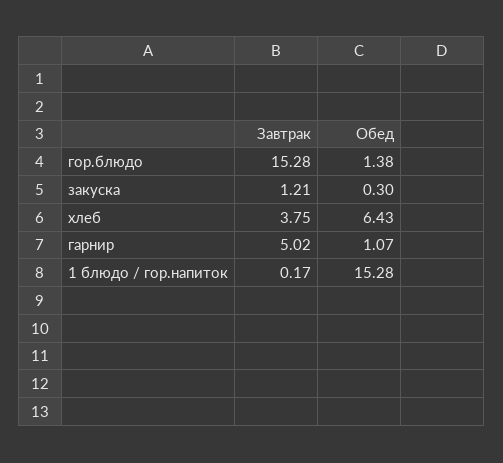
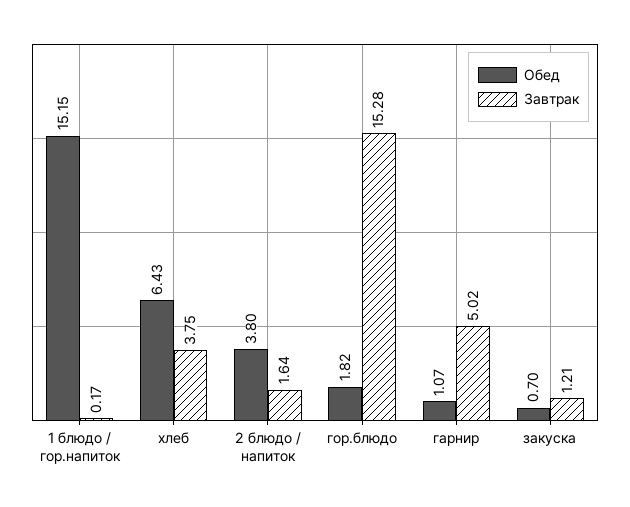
Обед, гор.блюдо: 1.38 -> 1.82
Обед, закуска: 0.3 -> 0.7
Обед, 1 блюдо / гор.напиток: 15.28 -> 15.15
Обед, 2 блюдо / напиток: none -> 3.8
Завтрак, 2 блюдо / напиток: none -> 1.64

